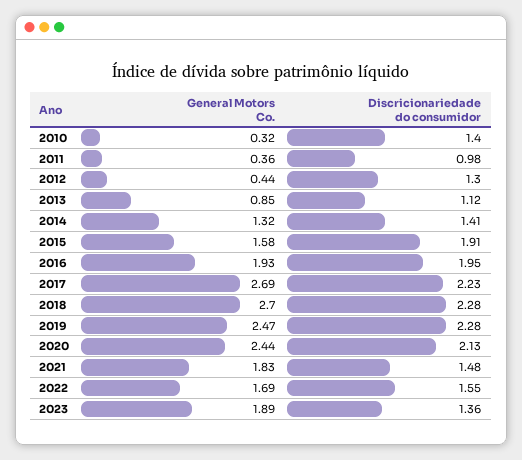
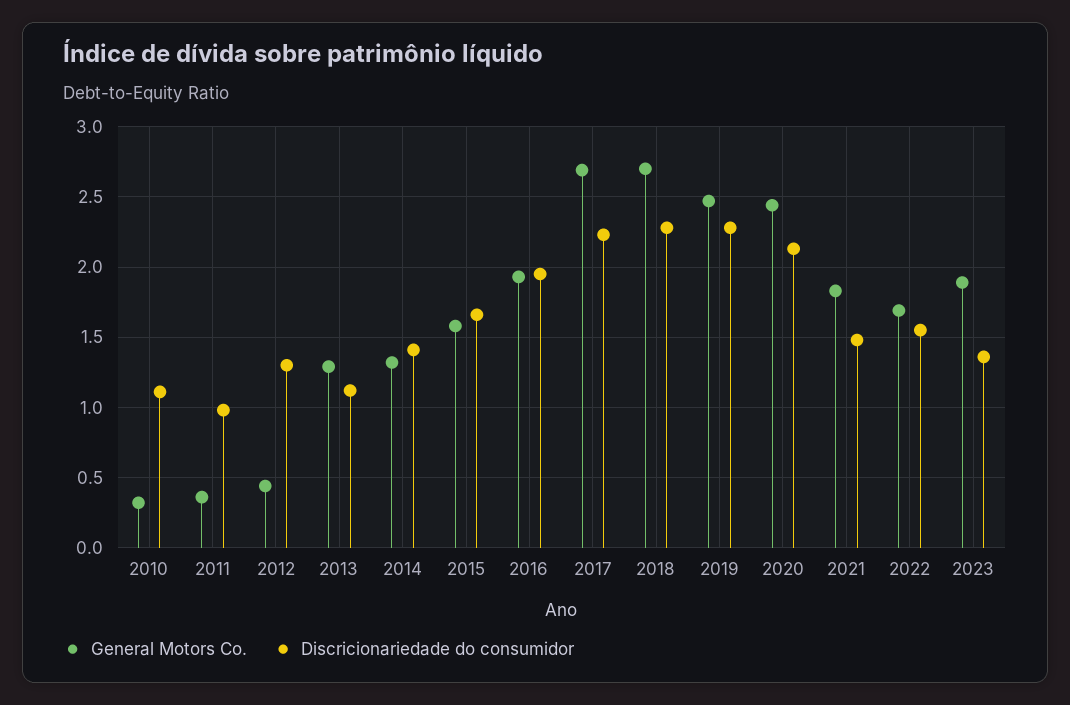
Discricionariedade do consumidor, 2010: 1.4 -> 1.1
General Motors Co., 2013: 0.85 -> 1.3
Discricionariedade do consumidor, 2015: 1.91 -> 1.65

